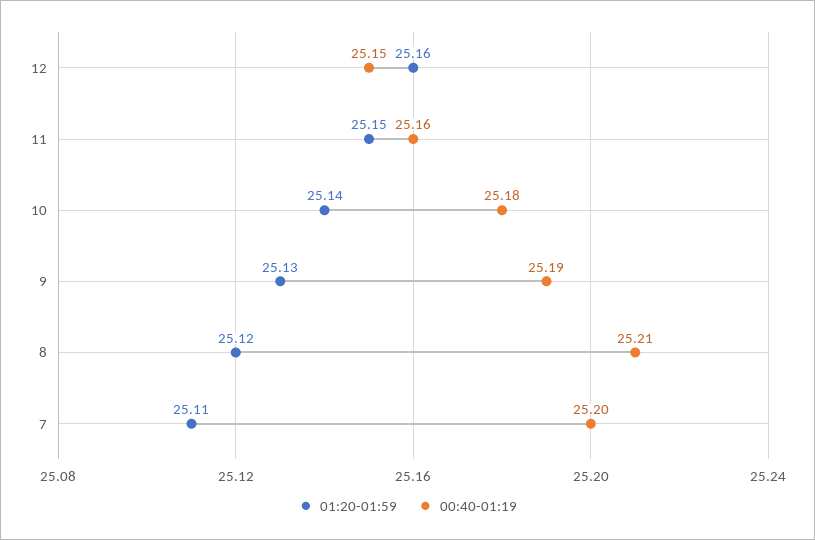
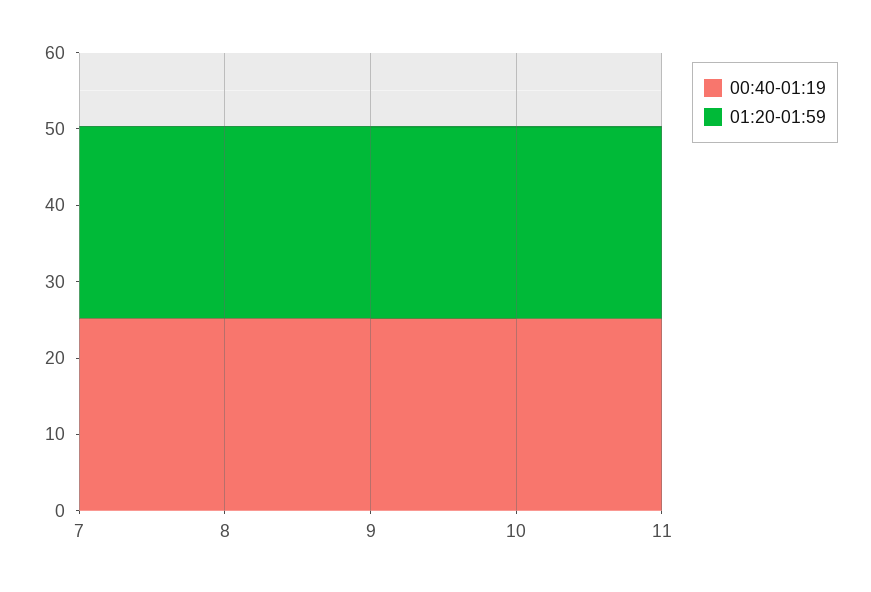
01:20-01:59, 12: 25.16 -> none
00:40-01:19, 12: 25.15 -> none

